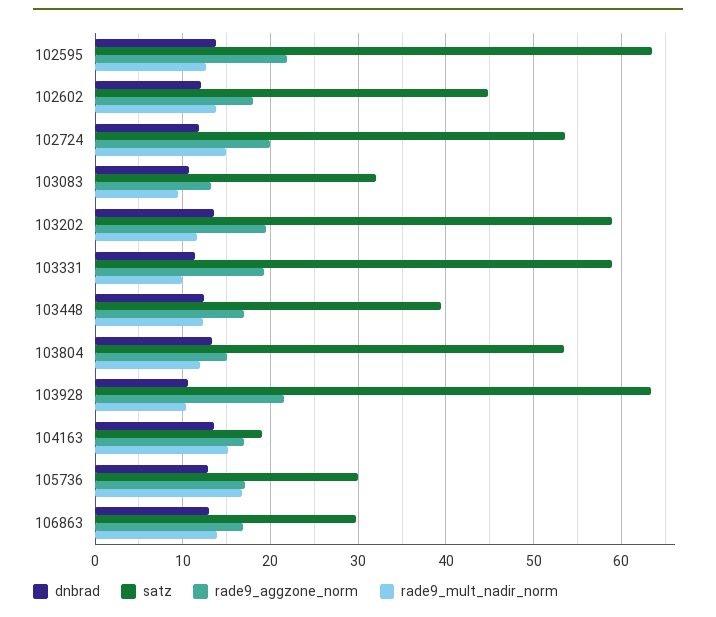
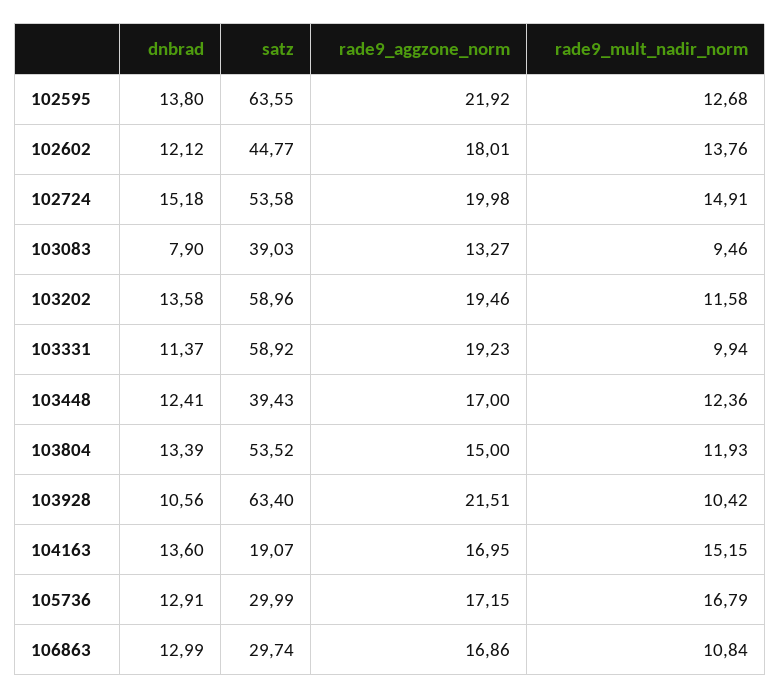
dnbrad, 102724: 12 -> 15.18
dnbrad, 103083: 11 -> 7.9
satz, 103083: 32 -> 39.03
rade9_mult_nadir_norm, 106863: 14 -> 10.84

